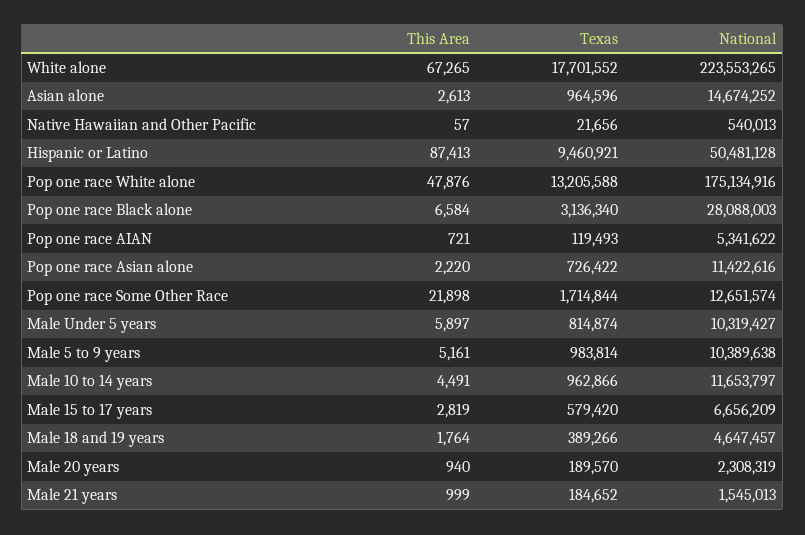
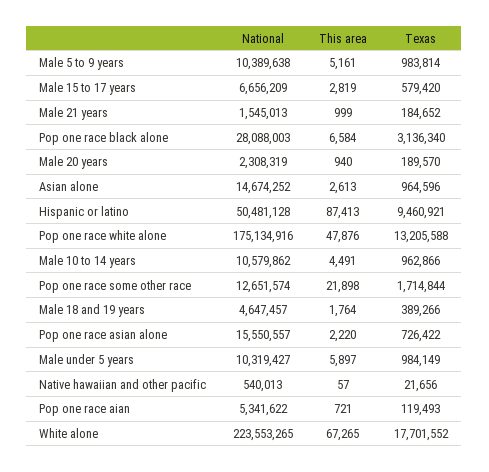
National, Pop one race Asian alone: 11422616 -> 15550557
Texas, Male Under 5 years: 814874 -> 984149
National, Male 10 to 14 years: 11653797 -> 10579862

